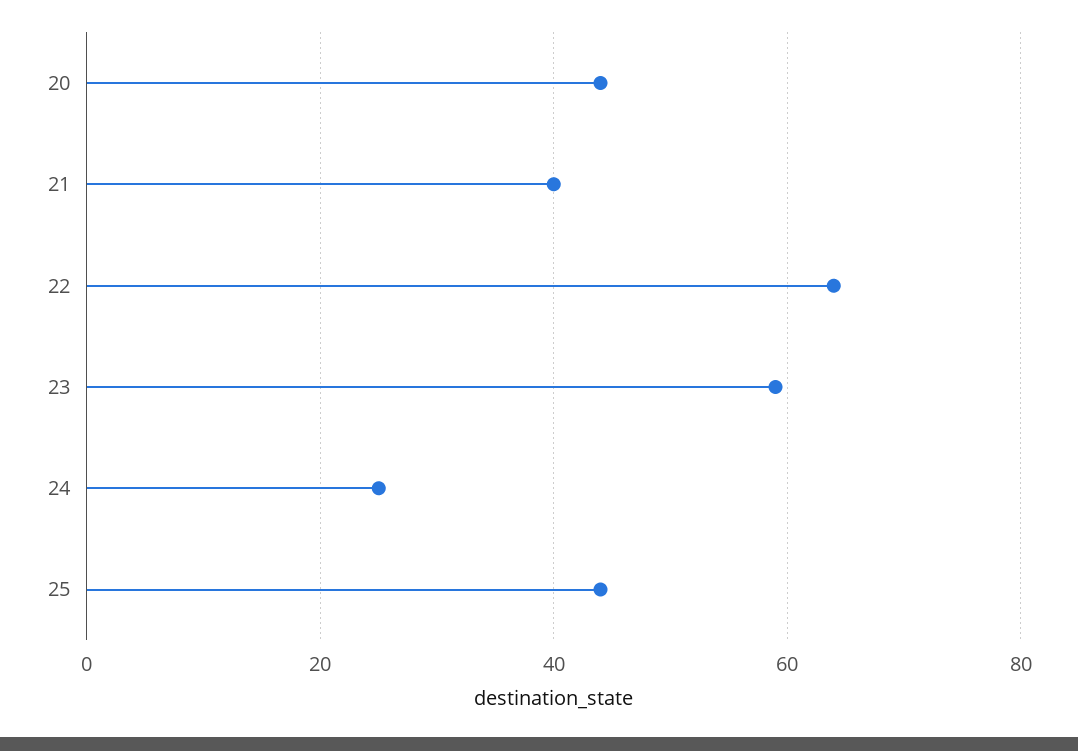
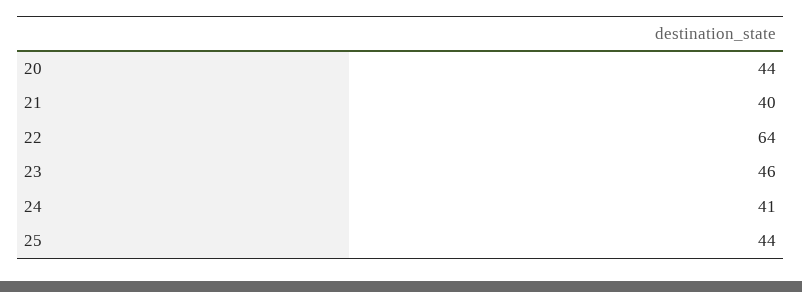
23: 60 -> 46
24: 25 -> 41

